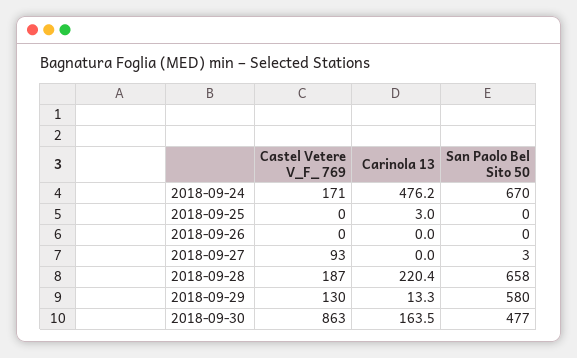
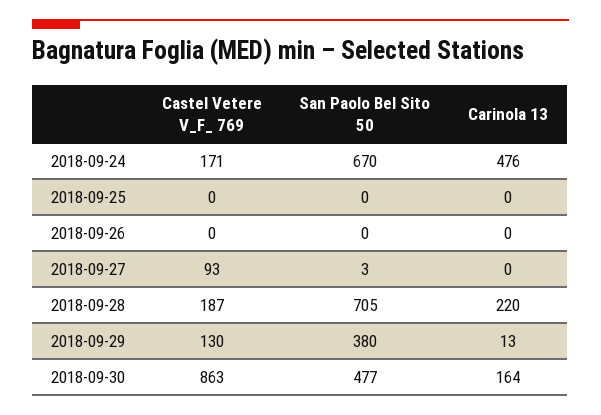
Carinola 13, 2018-09-25: 3 -> 0
San Paolo Bel Sito 50, 2018-09-28: 658 -> 705
San Paolo Bel Sito 50, 2018-09-29: 580 -> 380

